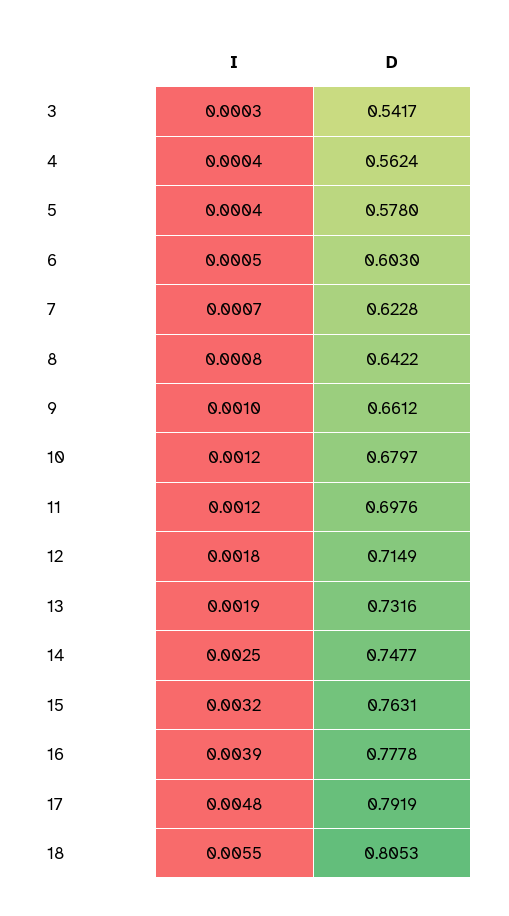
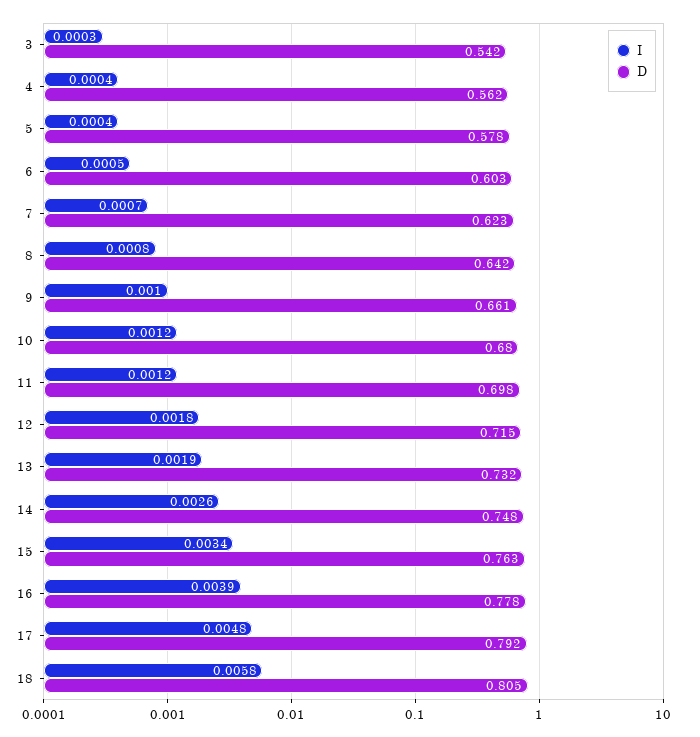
I, 14: 0.0025 -> 0.0026
I, 15: 0.0032 -> 0.0034
I, 18: 0.0055 -> 0.0058

